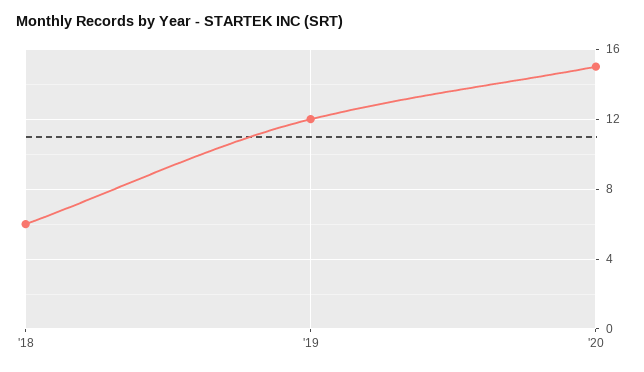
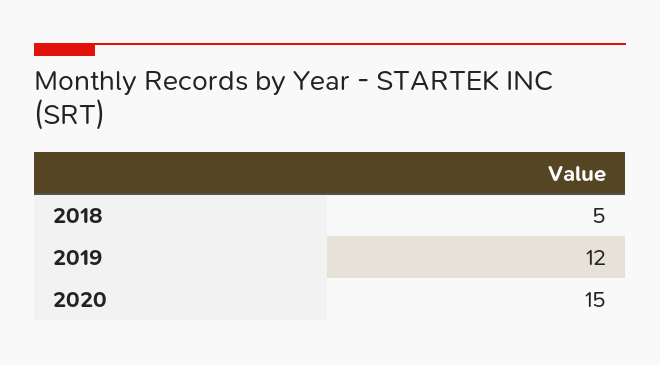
'18: 6 -> 5

